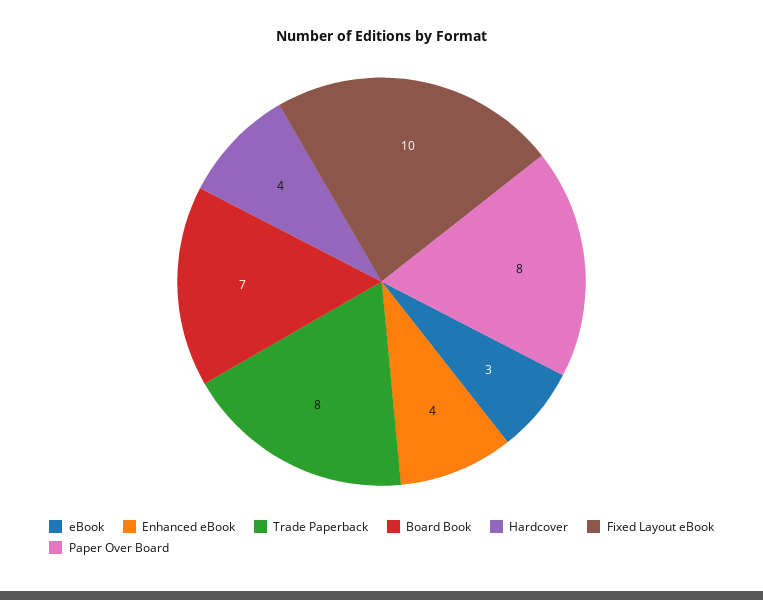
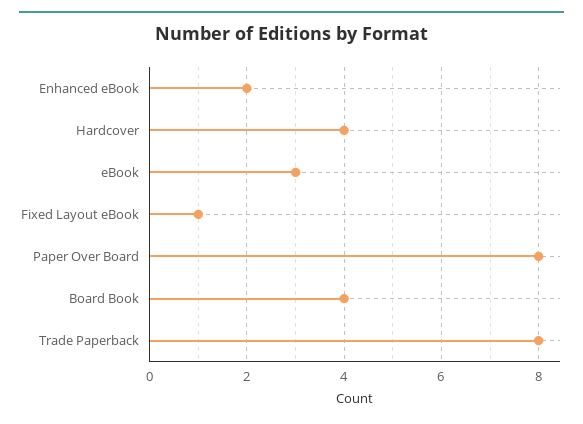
Enhanced eBook: 4 -> 2
Board Book: 7 -> 4
Fixed Layout eBook: 10 -> 1

